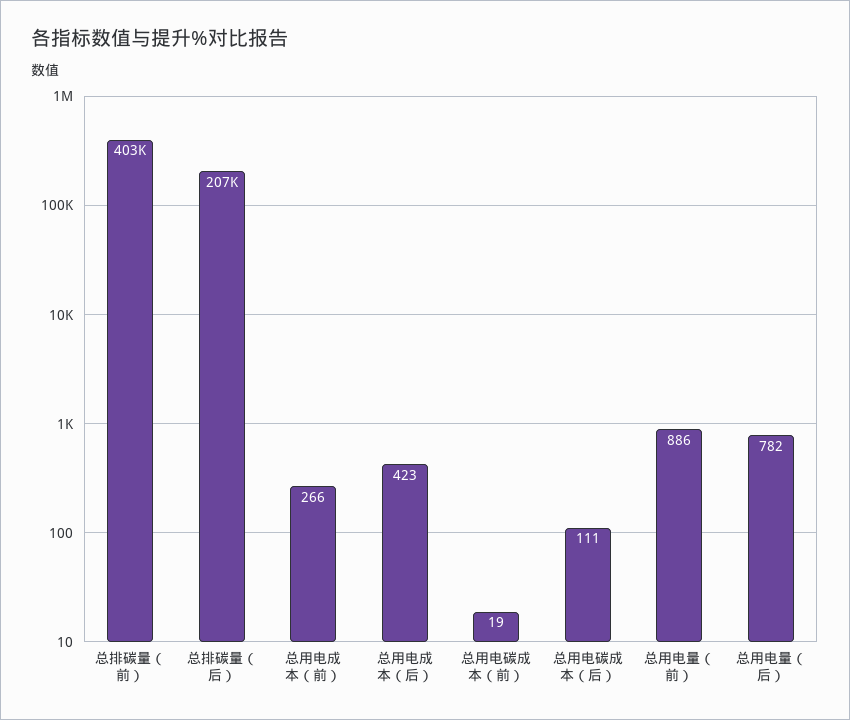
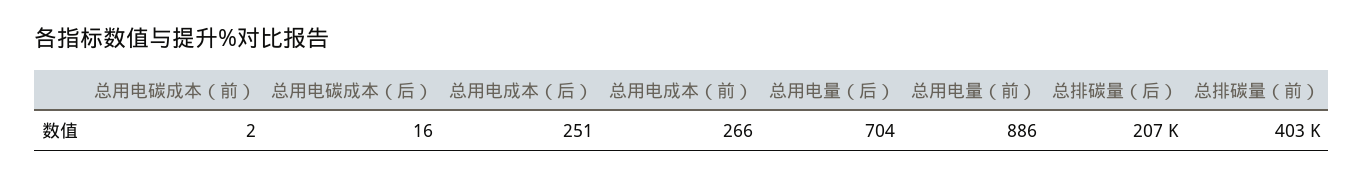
总用电成本（后）: 423 -> 251
总用电碳成本（前）: 19 -> 2
总用电碳成本（后）: 111 -> 16
总用电量（后）: 782 -> 704

